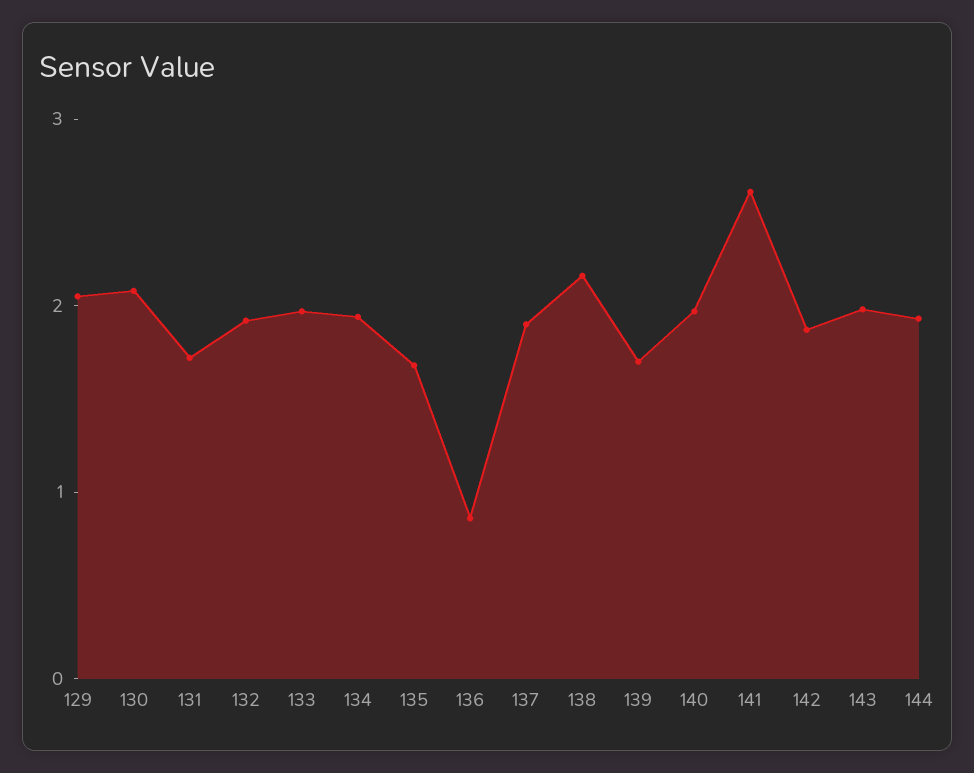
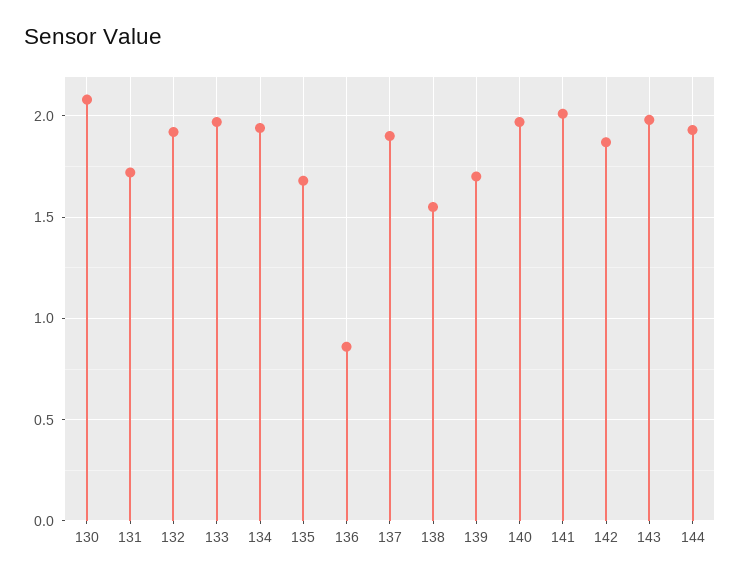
129: 2 -> none
138: 2.2 -> 1.55
141: 2.6 -> 2

